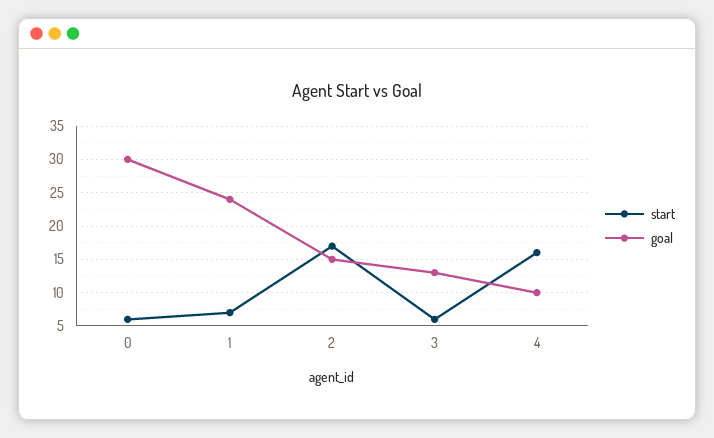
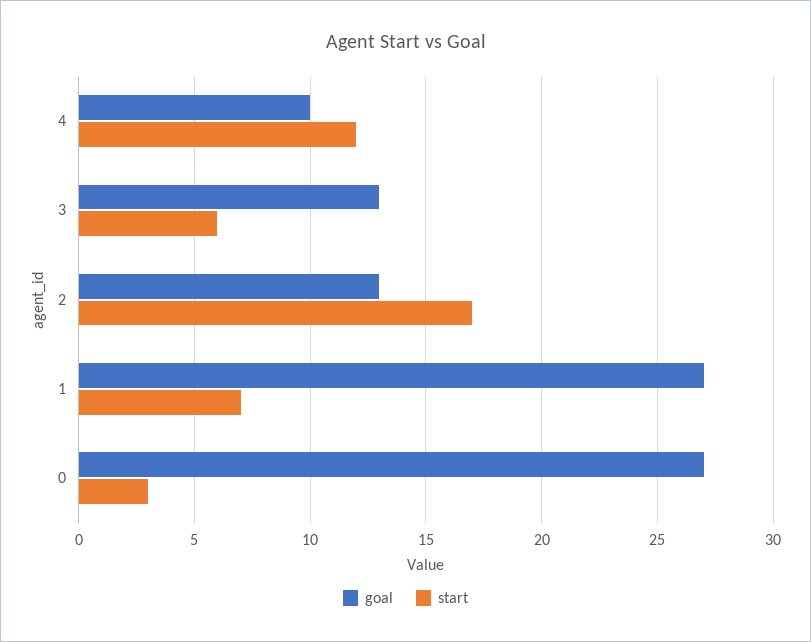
start, 0: 6 -> 3
goal, 0: 30 -> 27
goal, 1: 24 -> 27
goal, 2: 15 -> 13
start, 4: 16 -> 12

